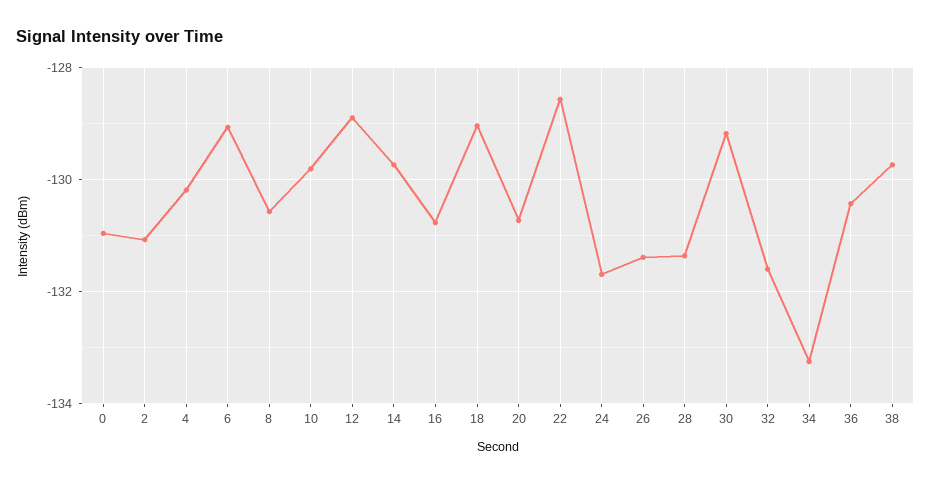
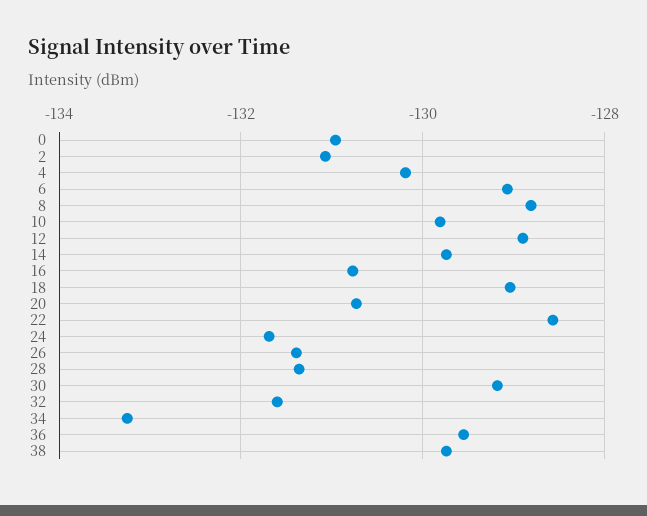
8: -130.6 -> -128.8
36: -130.4 -> -129.6

